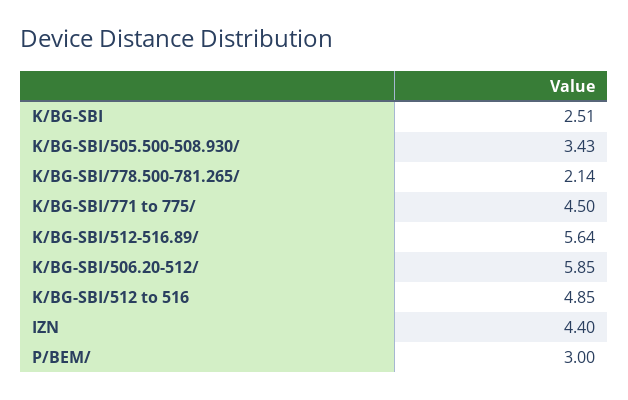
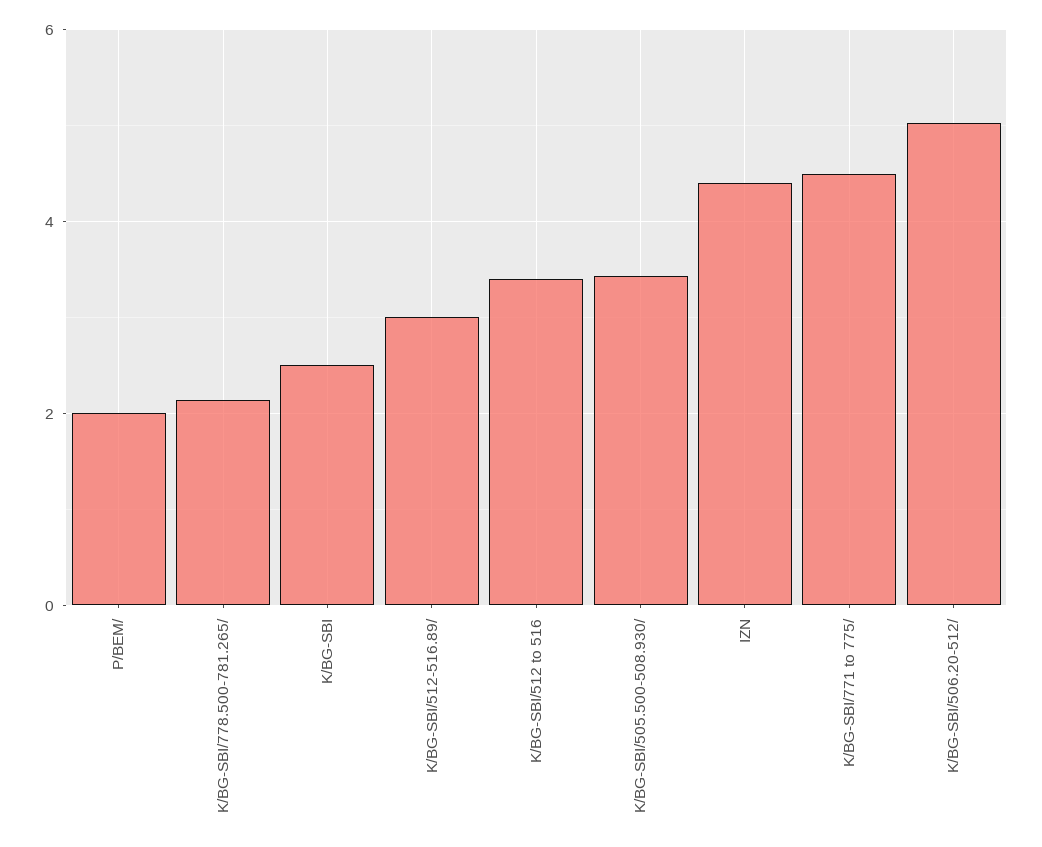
K/BG-SBI/512-516.89/: 5.64 -> 3
K/BG-SBI/506.20-512/: 5.85 -> 5
K/BG-SBI/512 to 516: 4.85 -> 3.4
P/BEM/: 3 -> 2

